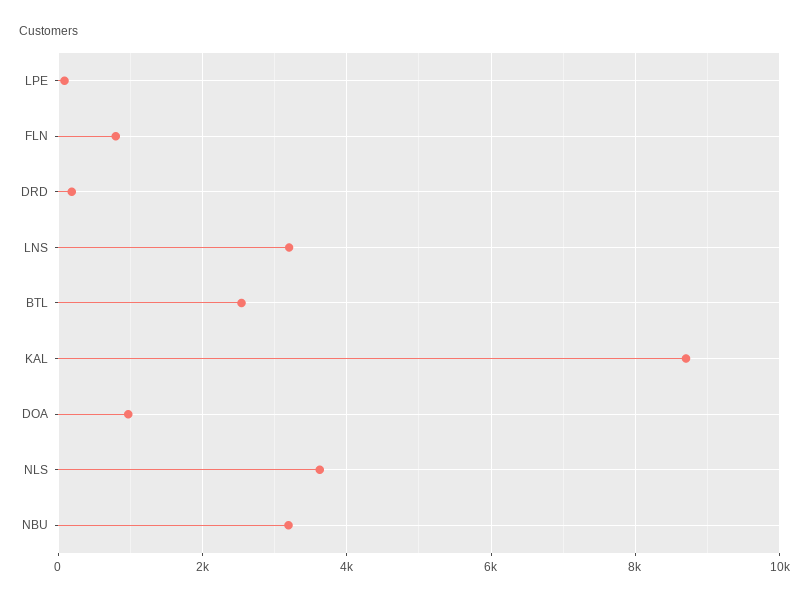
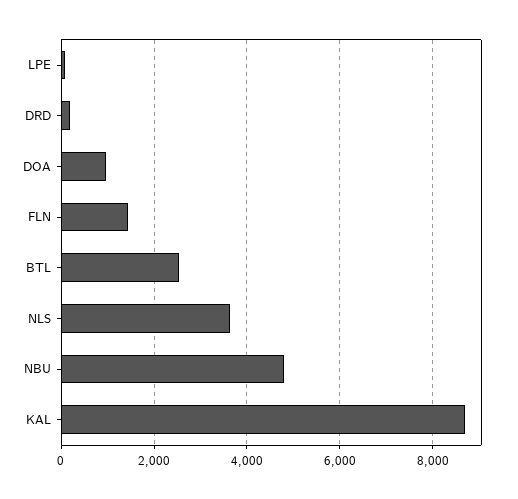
FLN: 800 -> 1400
LNS: 3200 -> none
NBU: 3200 -> 4800

